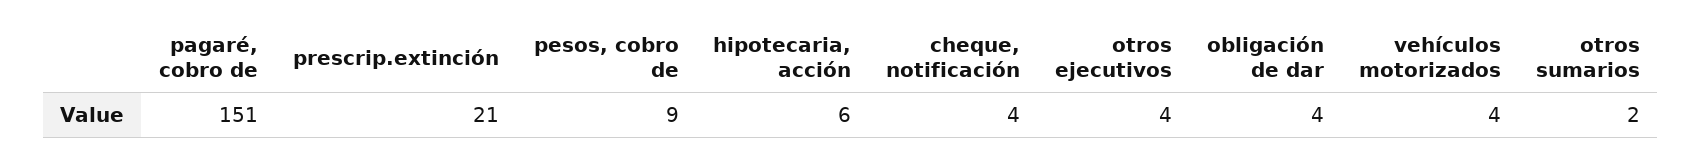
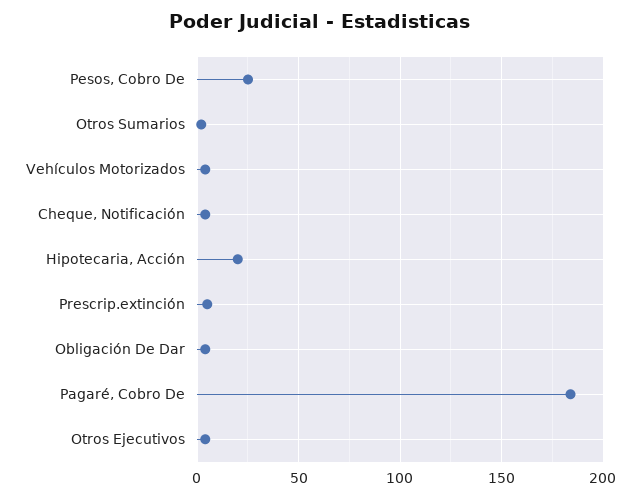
pagaré, cobro de: 151 -> 185
prescrip.extinción: 21 -> 5
pesos, cobro de: 9 -> 25
hipotecaria, acción: 6 -> 20

